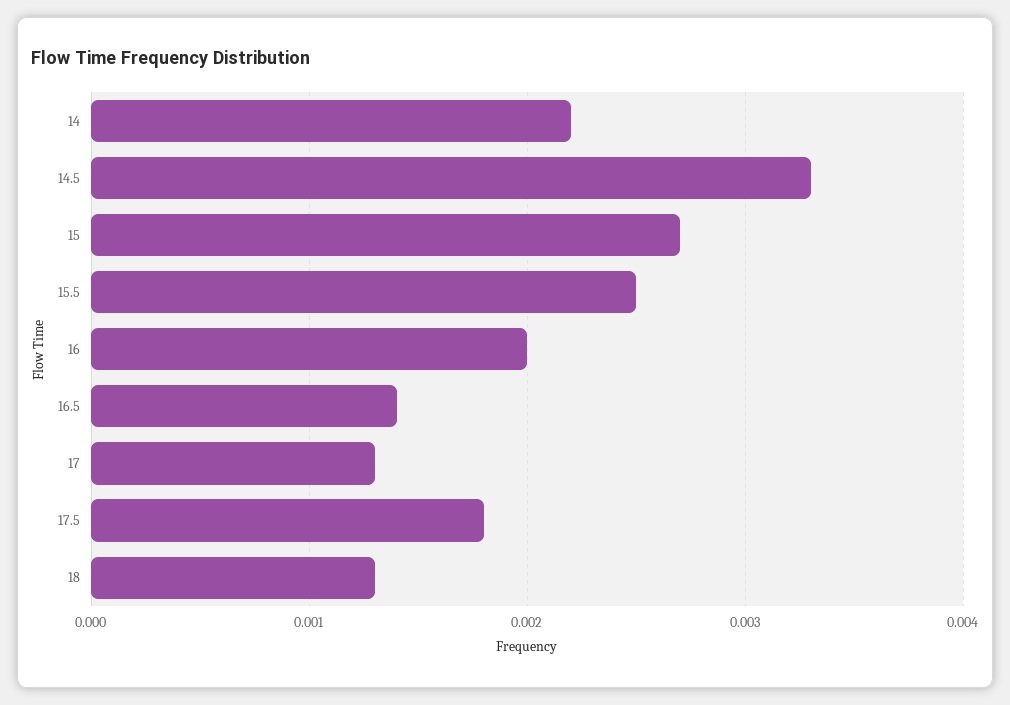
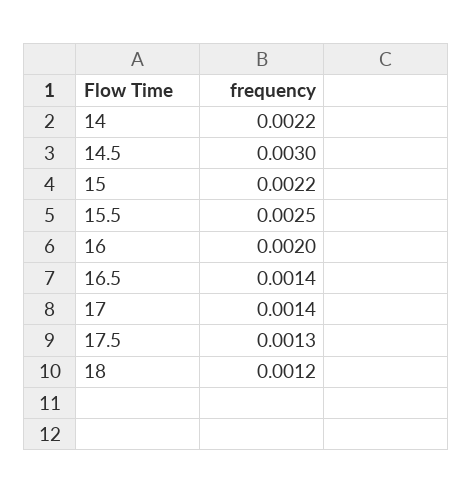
14.5: 0.0033 -> 0.003
15: 0.0027 -> 0.0022
17: 0.0013 -> 0.0014
17.5: 0.0018 -> 0.0013
18: 0.0013 -> 0.0012

